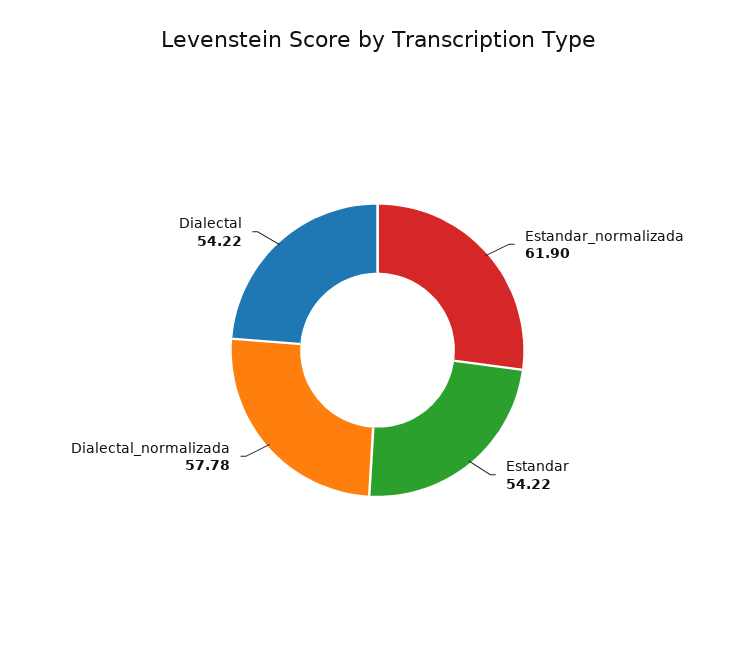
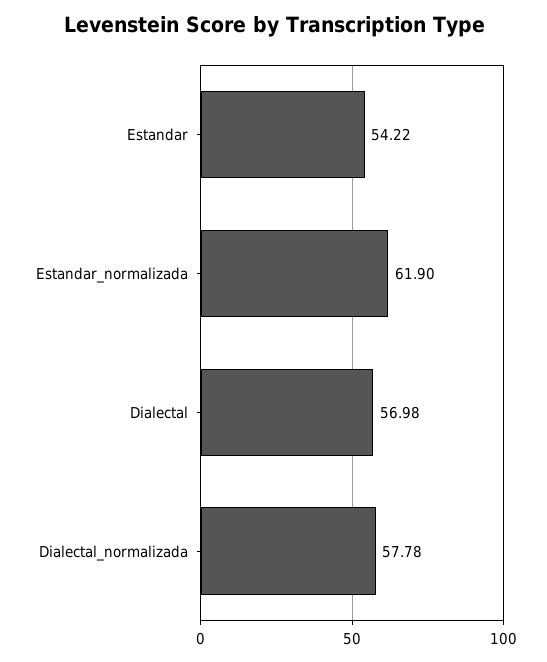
Dialectal: 54.22 -> 56.98

